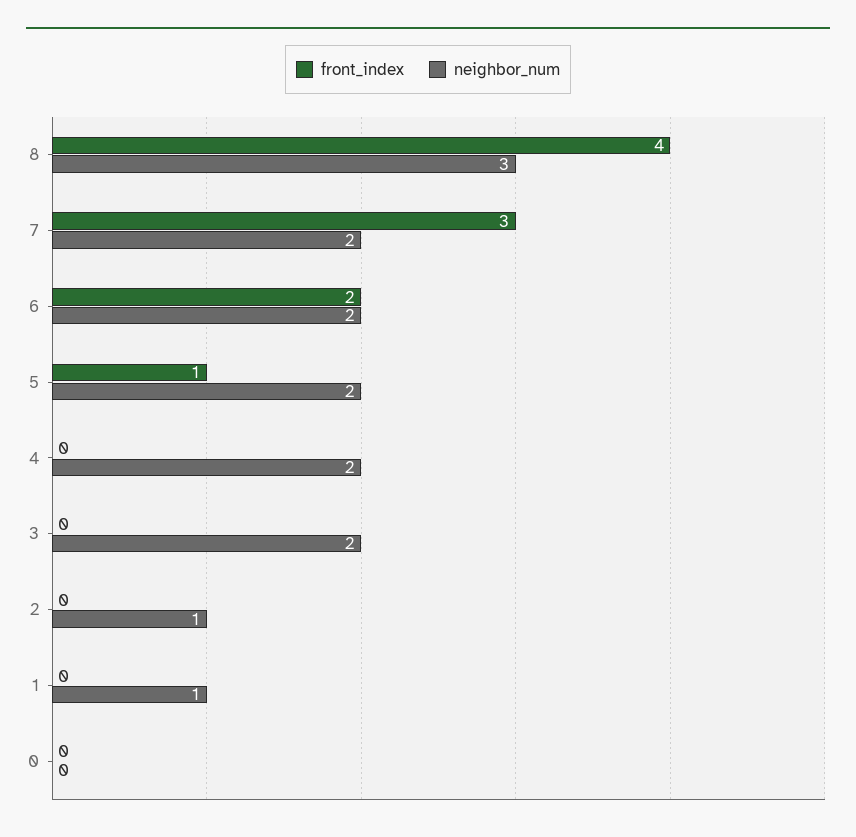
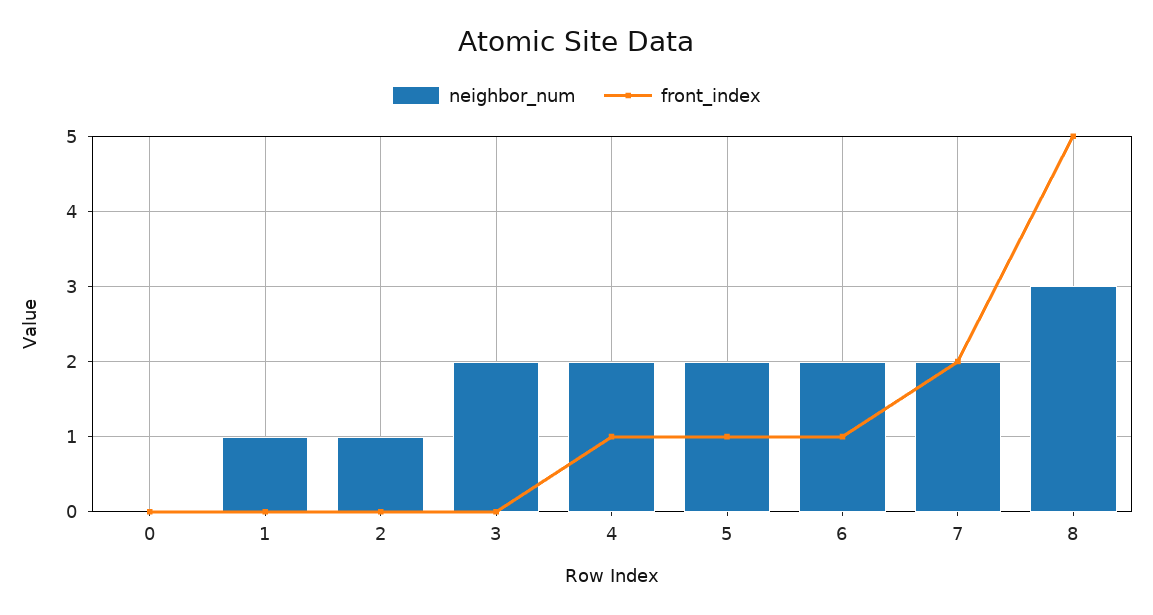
front_index, 8: 4 -> 5
front_index, 7: 3 -> 2
front_index, 6: 2 -> 1
front_index, 4: 0 -> 1

